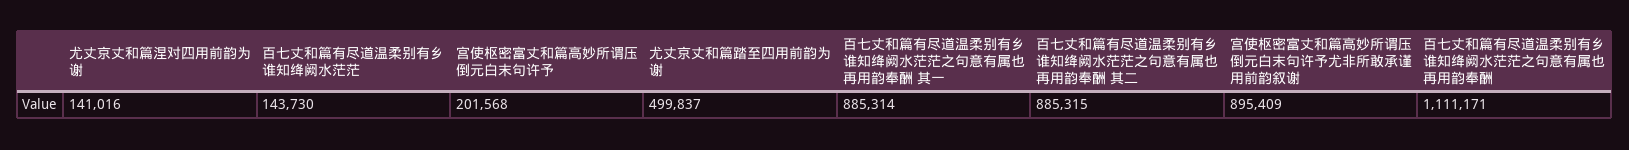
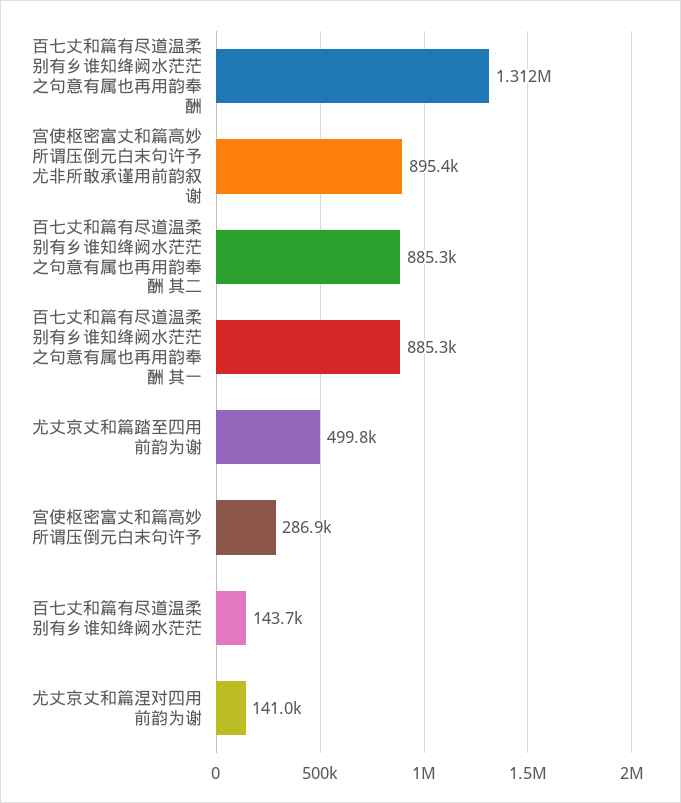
宫使枢密富丈和篇高妙所谓压倒元白末句许予: 201568 -> 286900
百七丈和篇有尽道温柔别有乡谁知绛阙水茫茫之句意有属也再用韵奉酬: 1111171 -> 1312000

